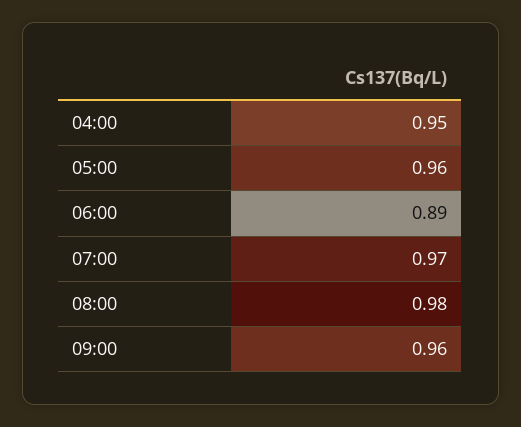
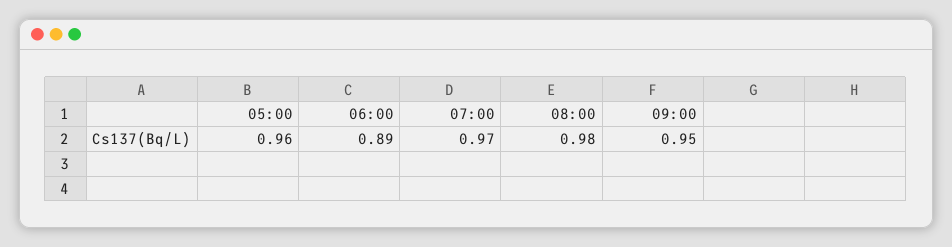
04:00: 0.95 -> none
09:00: 0.96 -> 0.95

